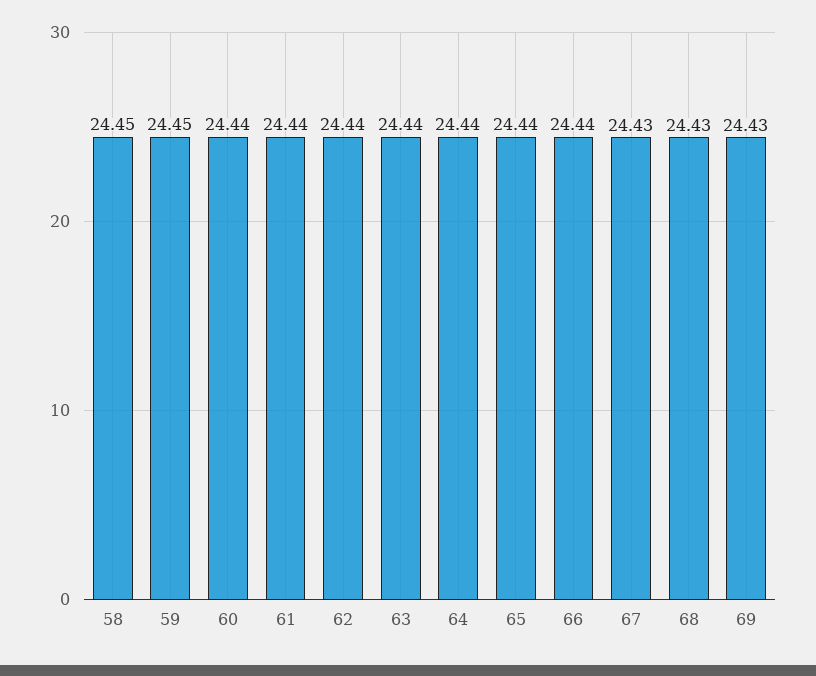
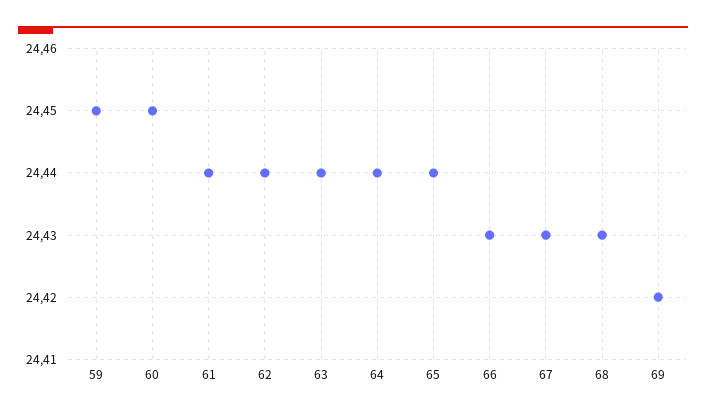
58: 24.45 -> none
60: 24.44 -> 24.45
66: 24.44 -> 24.43
69: 24.43 -> 24.42

